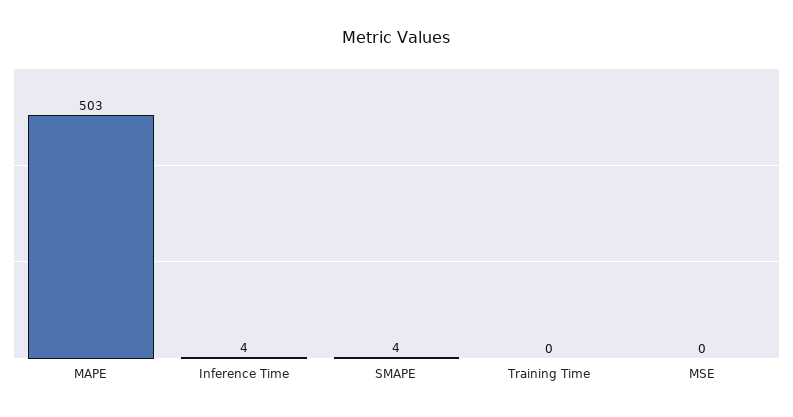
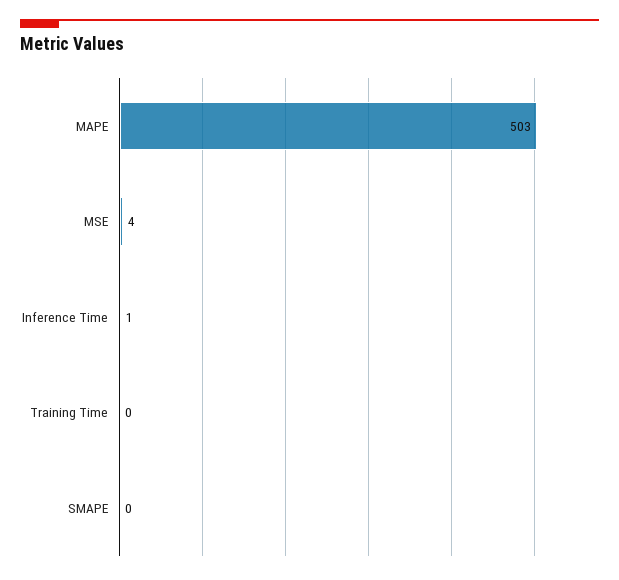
Inference Time: 4 -> 1
SMAPE: 4 -> 0
MSE: 0 -> 4

